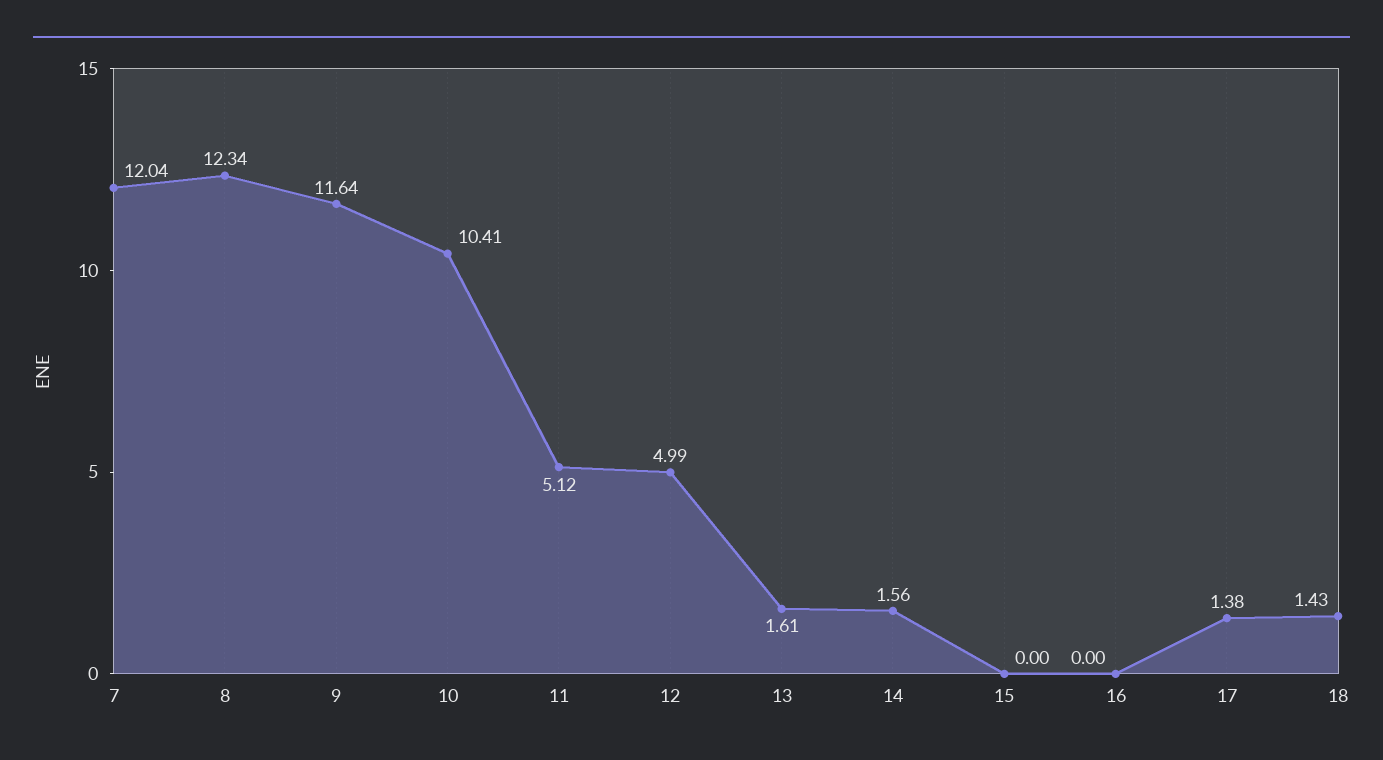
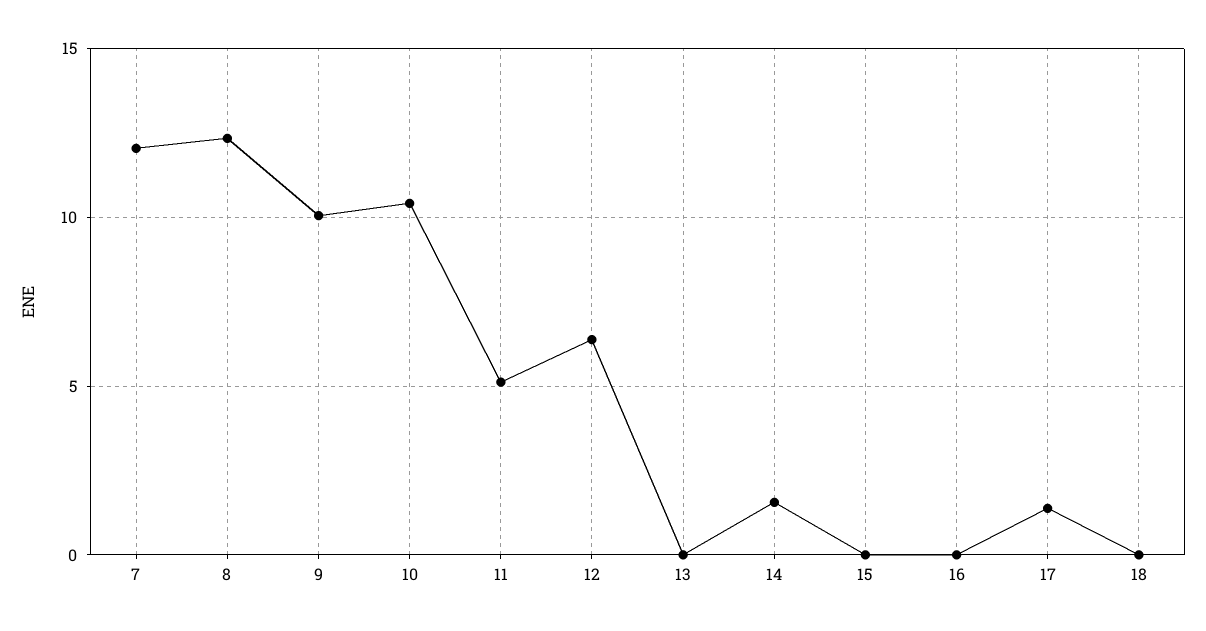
9: 11.64 -> 10
12: 4.99 -> 6.5
13: 1.61 -> 0
18: 1.43 -> 0

